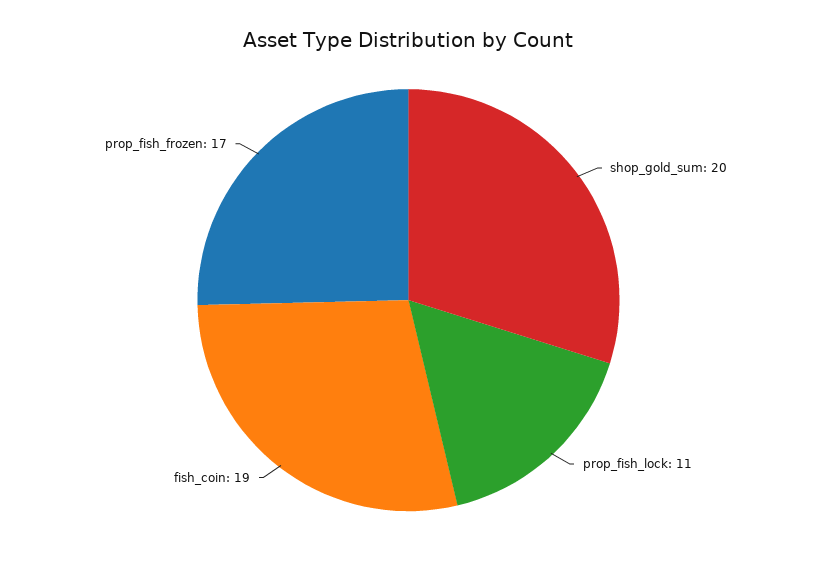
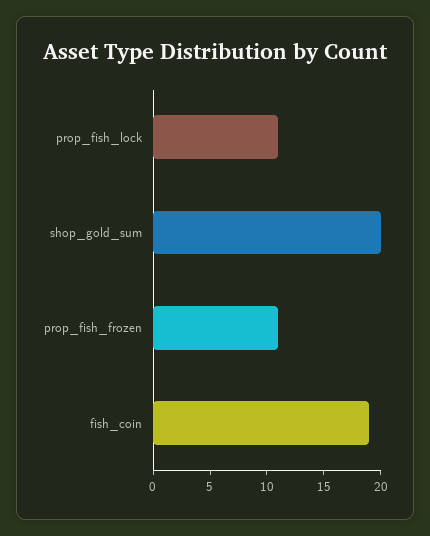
prop_fish_frozen: 17 -> 11

